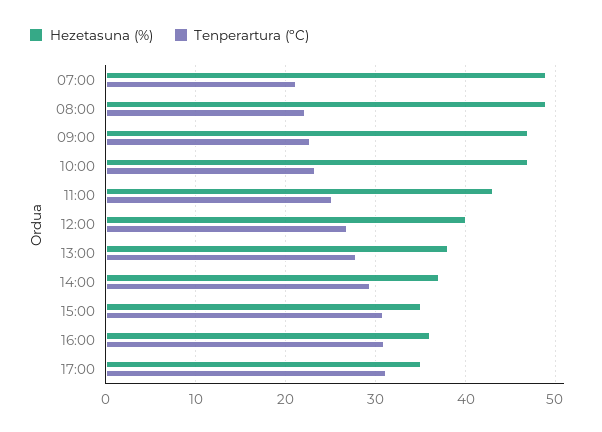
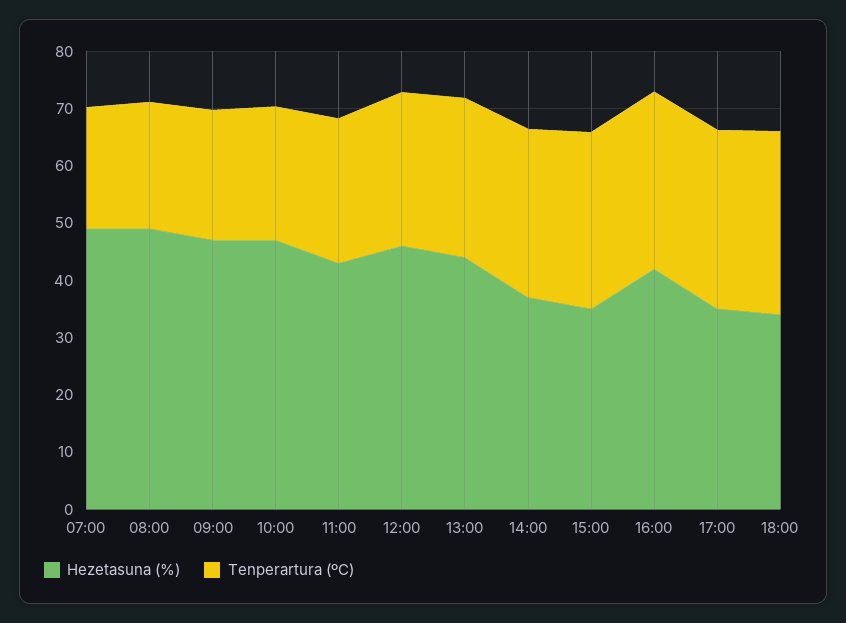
Hezetasuna (%), 12:00: 40 -> 46
Hezetasuna (%), 13:00: 38 -> 44
Hezetasuna (%), 16:00: 36 -> 42
Hezetasuna (%), 18:00: none -> 34
Tenperartura (ºC), 18:00: none -> 32

